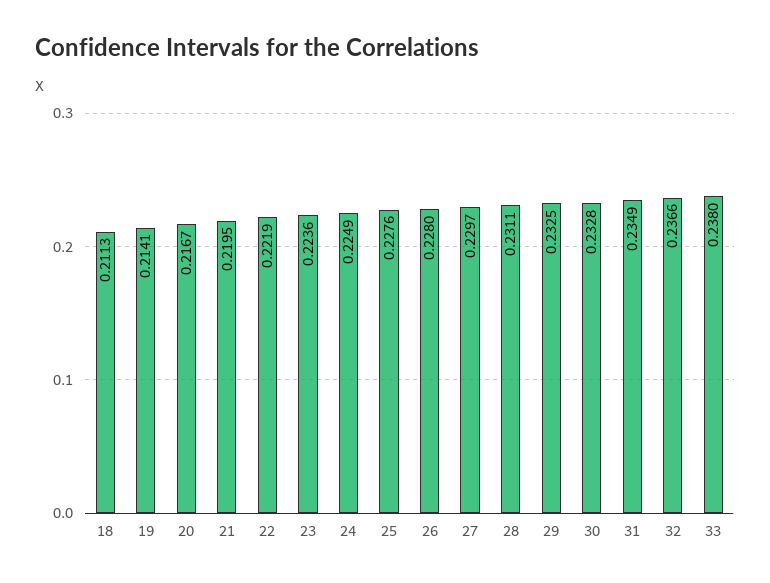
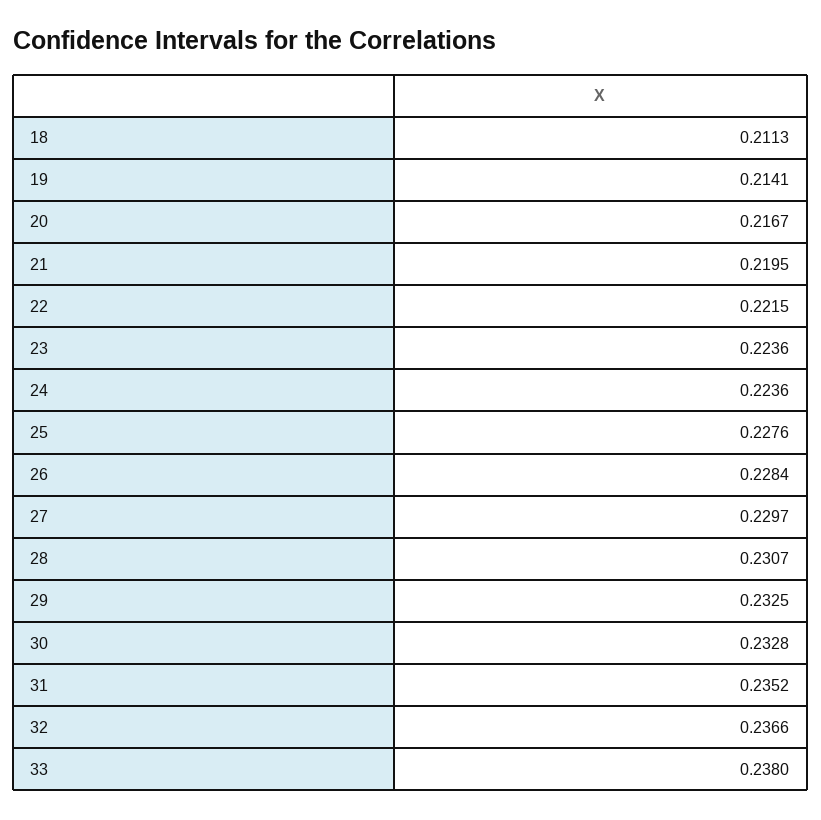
22: 0.2219 -> 0.2215
24: 0.2249 -> 0.2236
26: 0.228 -> 0.2284
28: 0.2311 -> 0.2307
31: 0.2349 -> 0.2352

